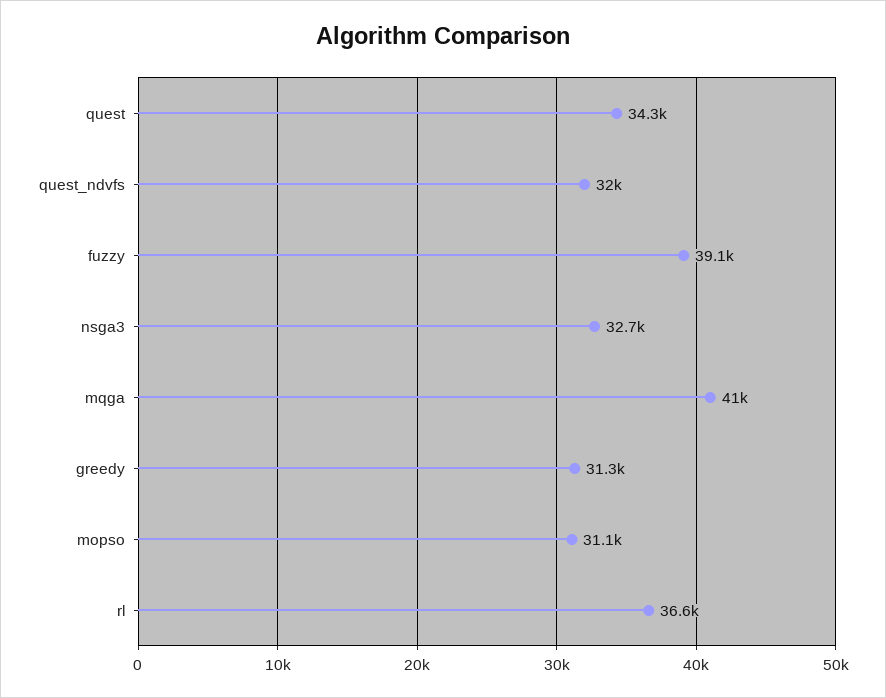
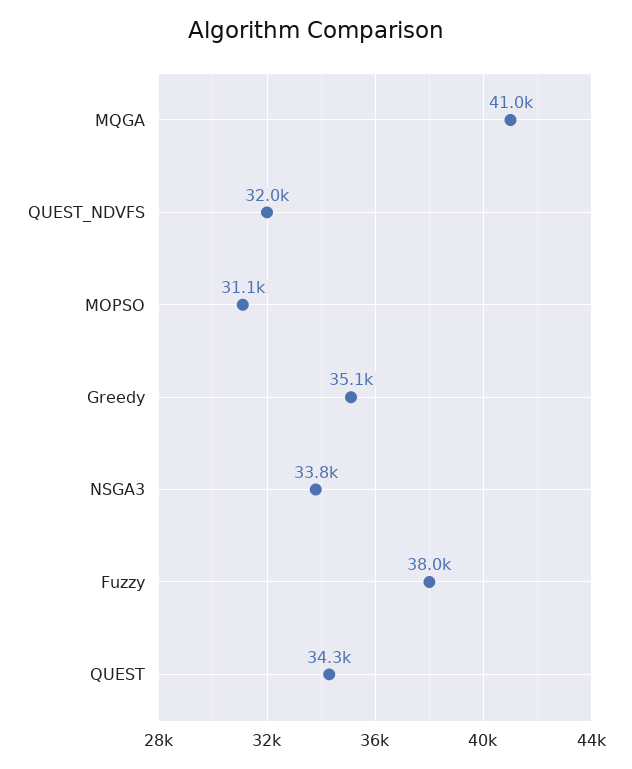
fuzzy: 39100 -> 38000
nsga3: 32700 -> 33800
greedy: 31300 -> 35100
rl: 36600 -> none

